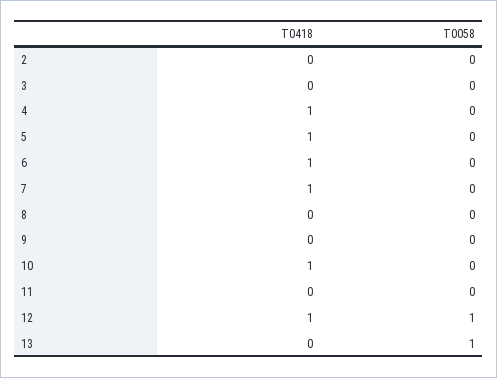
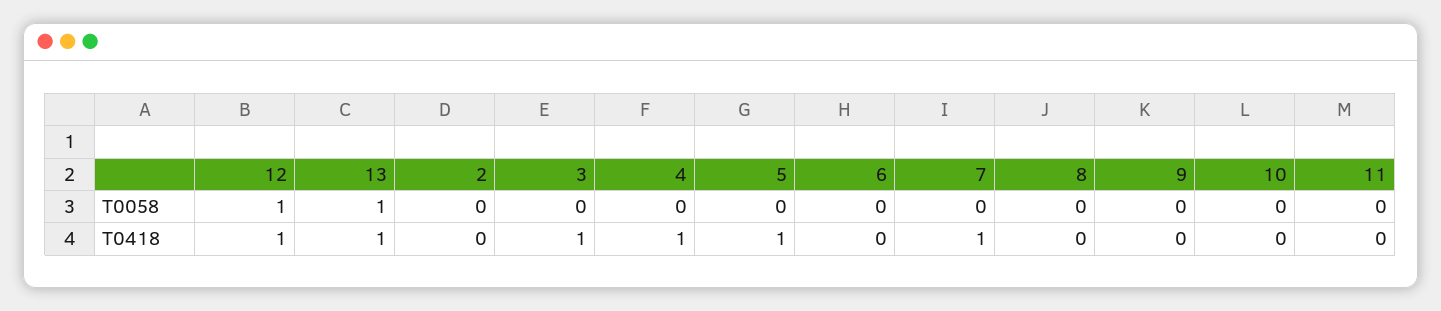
T0418, 3: 0 -> 1
T0418, 6: 1 -> 0
T0418, 10: 1 -> 0
T0418, 13: 0 -> 1

